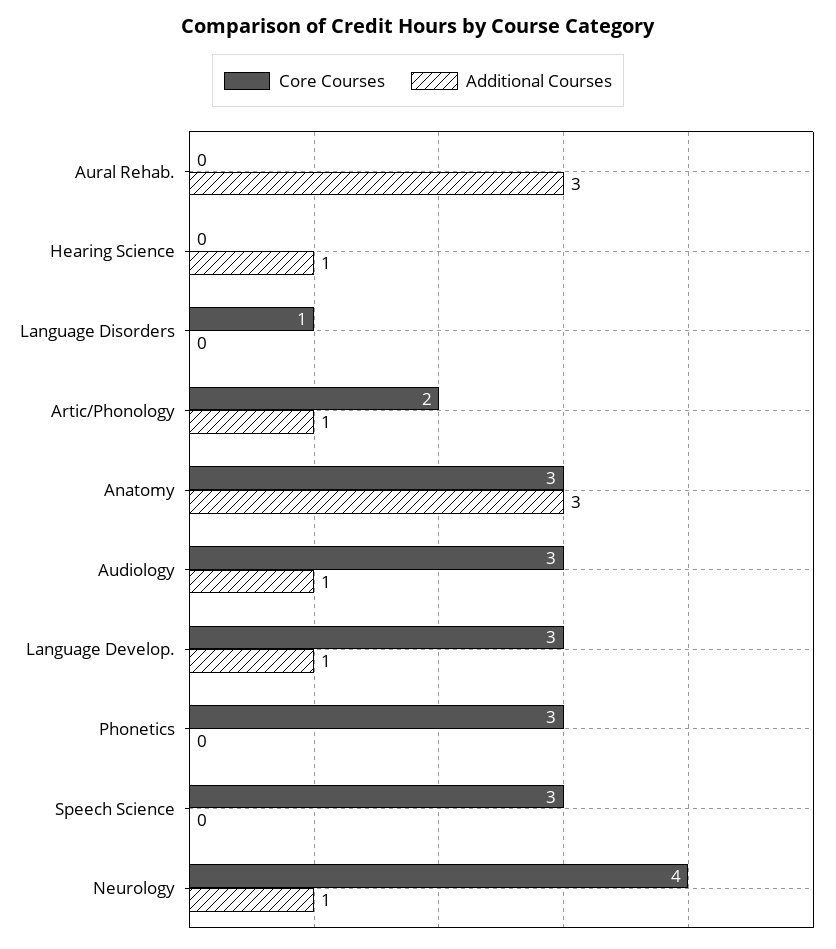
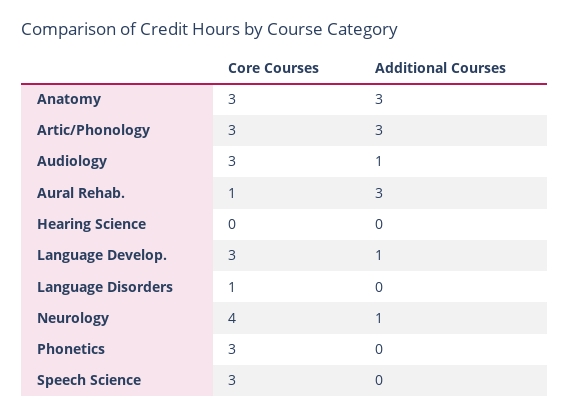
Core Courses, Aural Rehab.: 0 -> 1
Additional Courses, Hearing Science: 1 -> 0
Core Courses, Artic/Phonology: 2 -> 3
Additional Courses, Artic/Phonology: 1 -> 3

